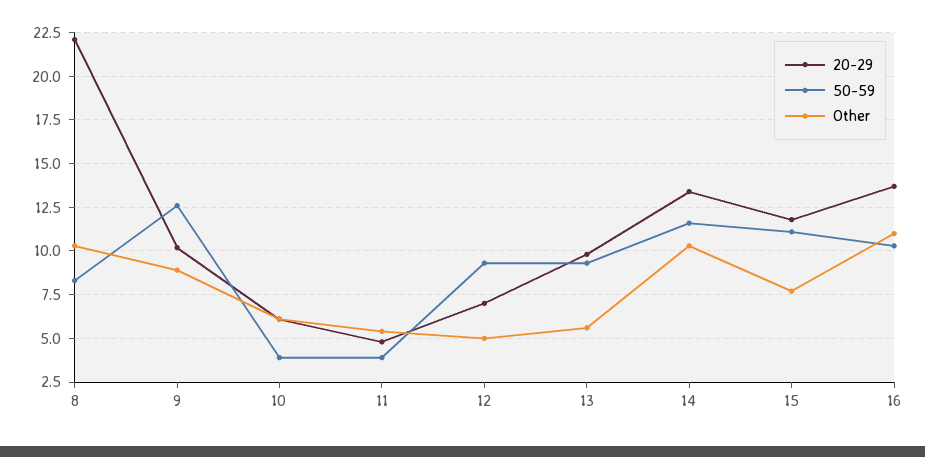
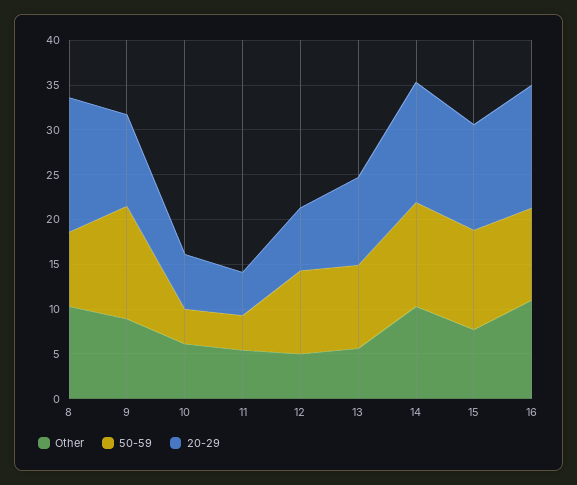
20-29, 8: 22 -> 15

